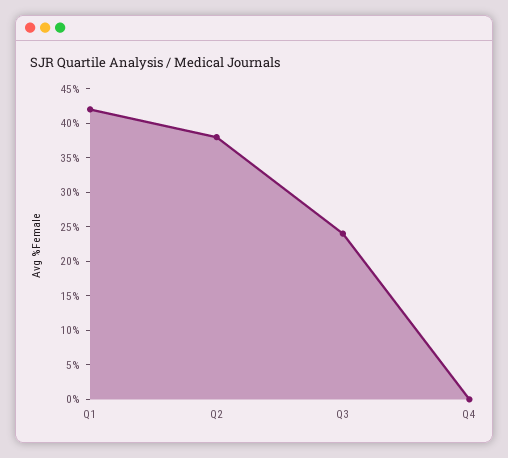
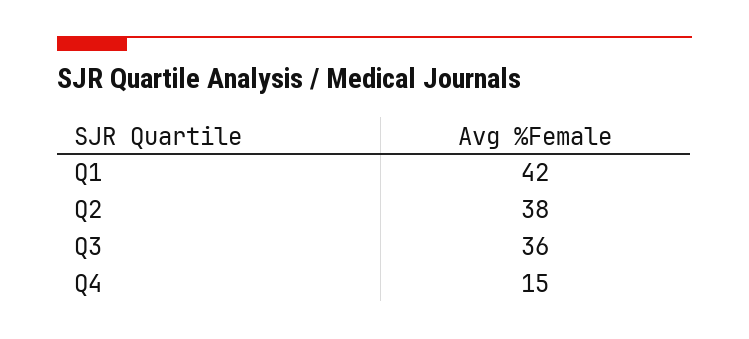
Q3: 25 -> 36
Q4: 0 -> 15

